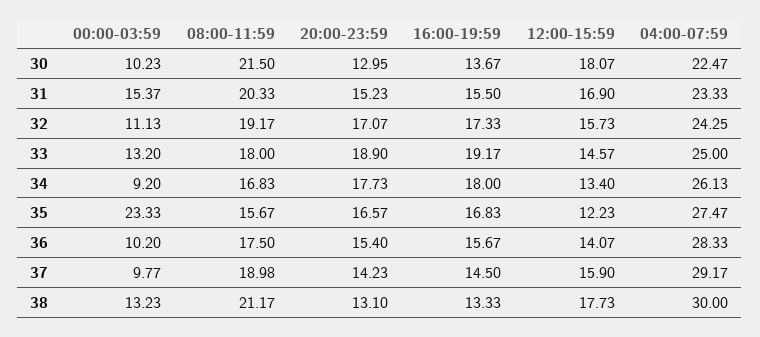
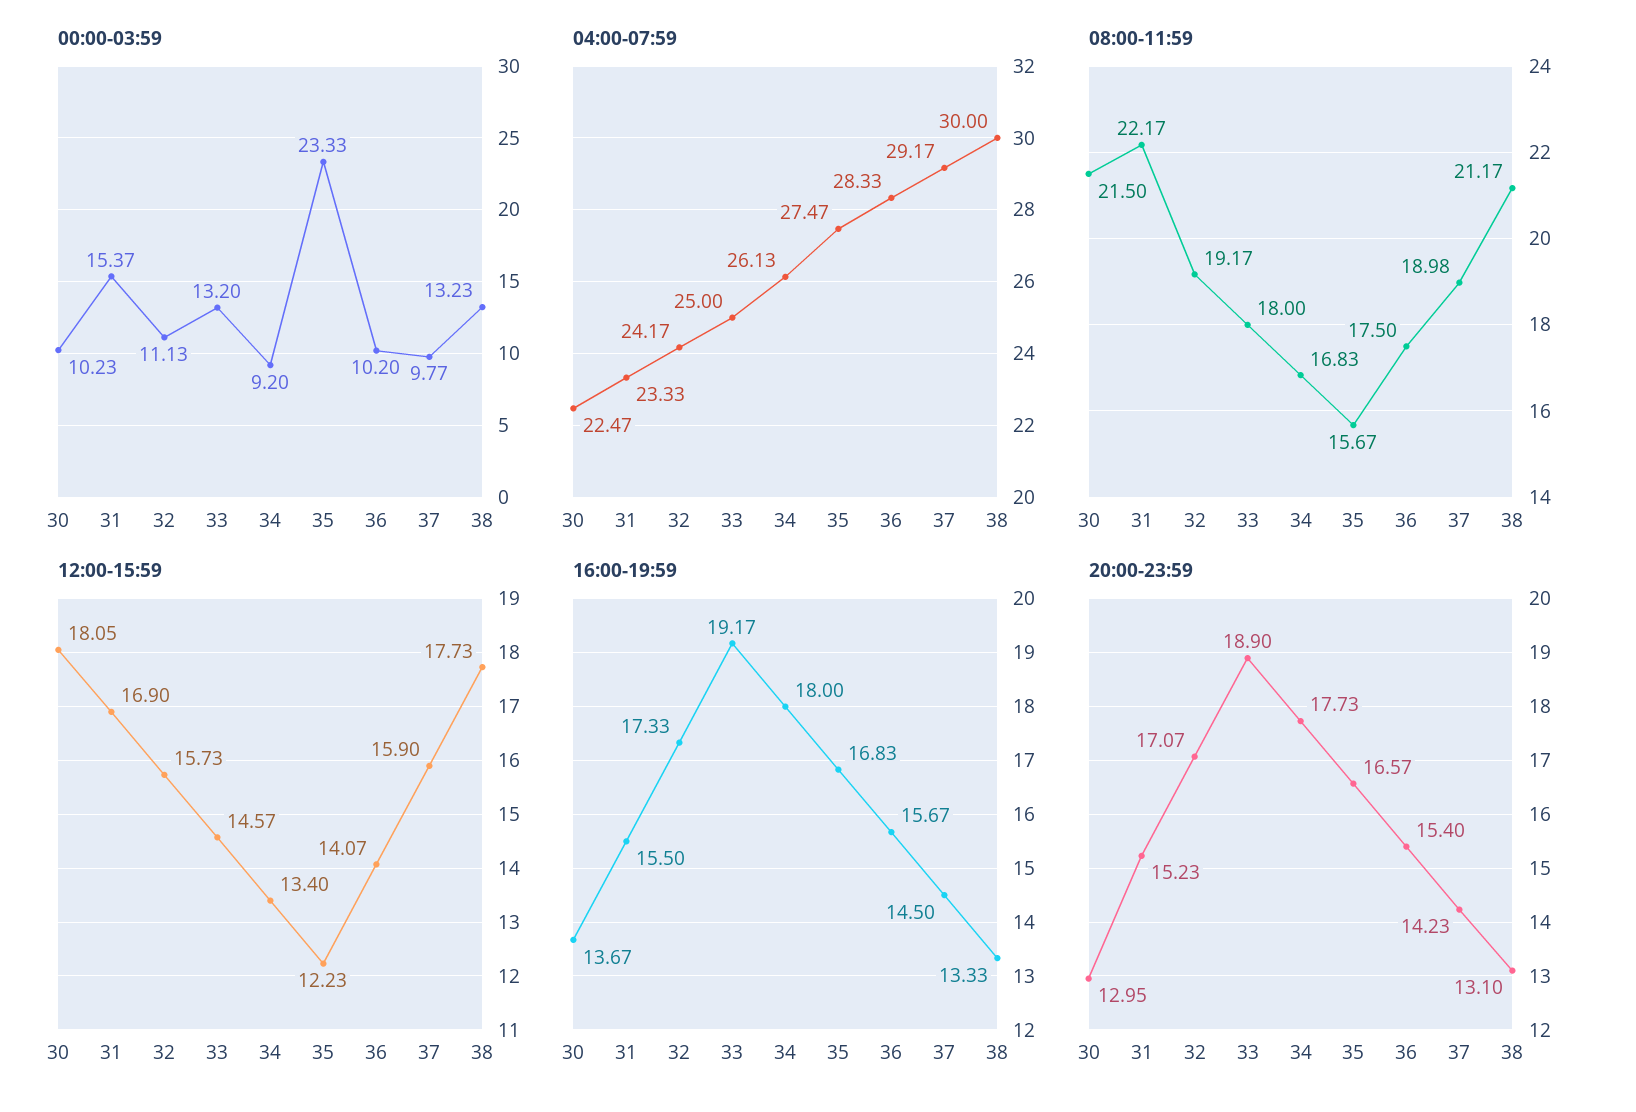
12:00-15:59, 30: 18.07 -> 18.05
08:00-11:59, 31: 20.33 -> 22.17
04:00-07:59, 32: 24.25 -> 24.17

